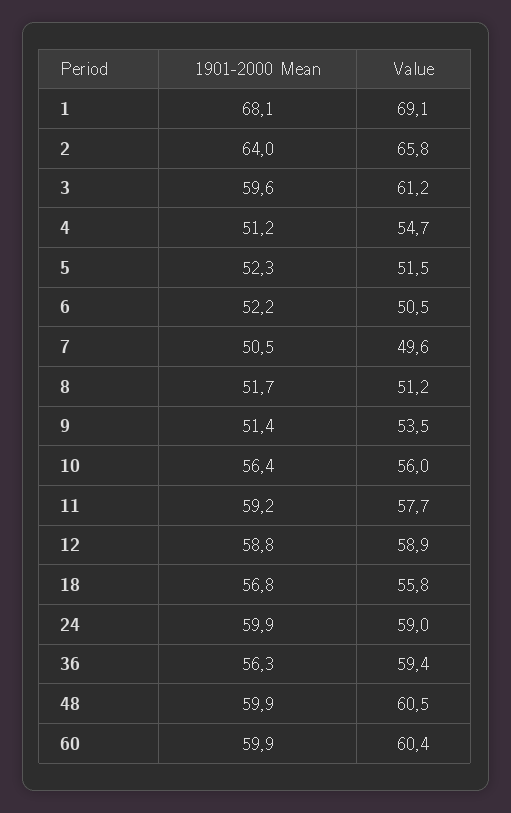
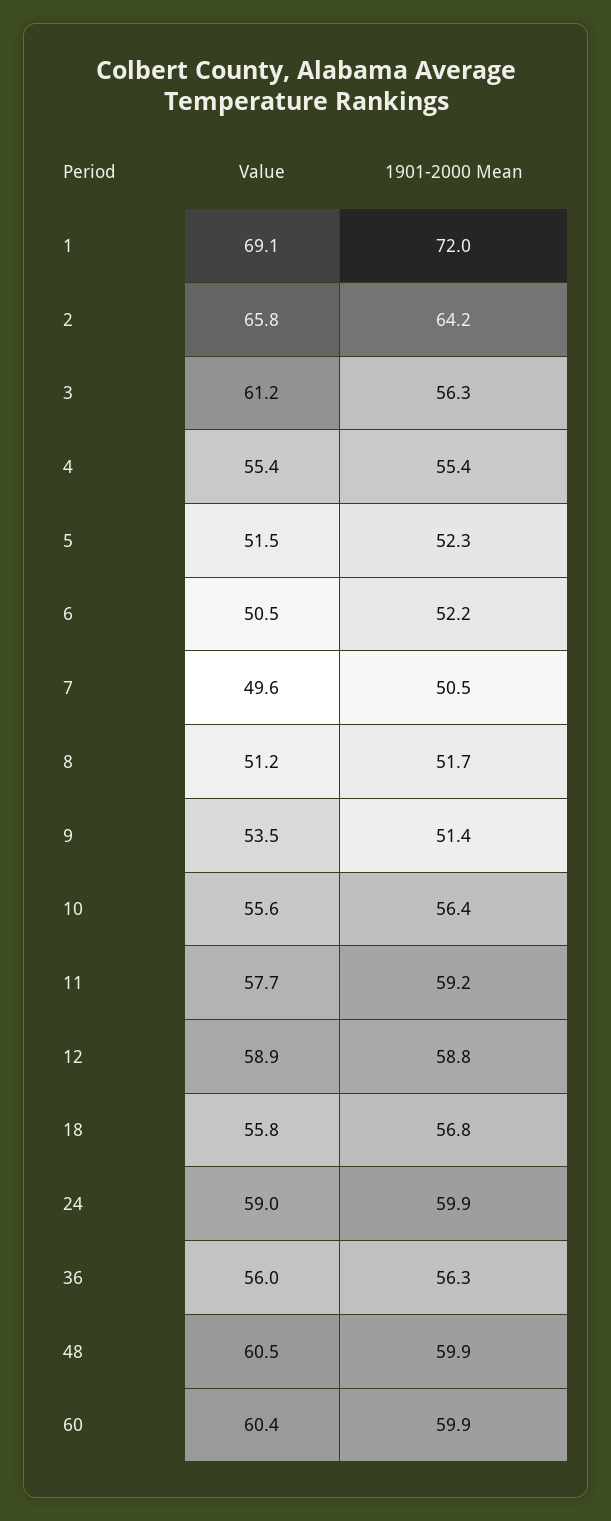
1901-2000 Mean, 1: 68.1 -> 72
1901-2000 Mean, 2: 64 -> 64.2
1901-2000 Mean, 3: 59.6 -> 56.3
1901-2000 Mean, 4: 51.2 -> 55.4
Value, 4: 54.7 -> 55.4
Value, 10: 56 -> 55.6
Value, 36: 59.4 -> 56

